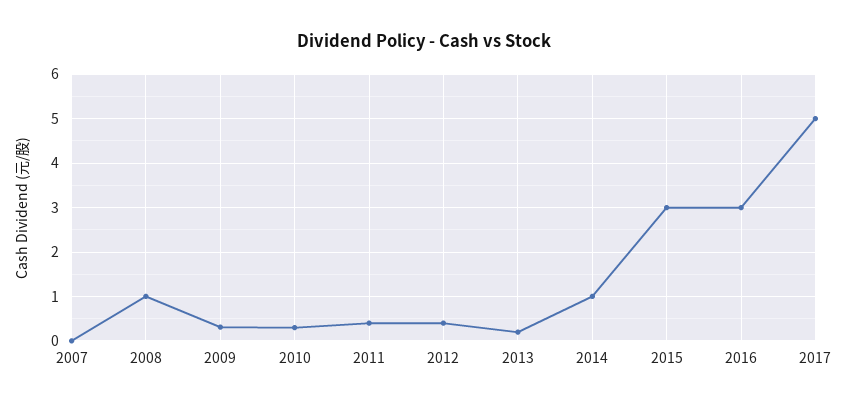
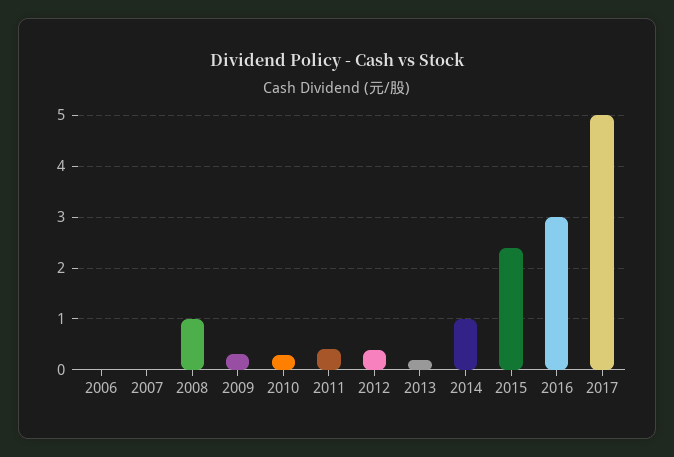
2015: 3 -> 2.4
2006: none -> 0

